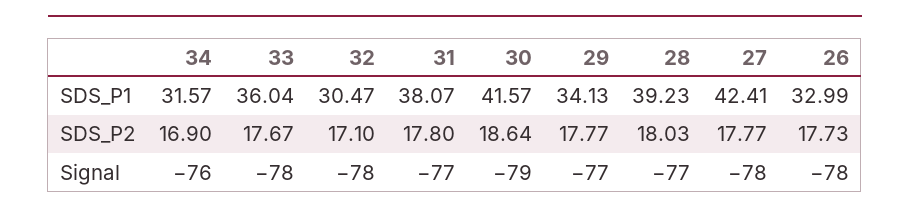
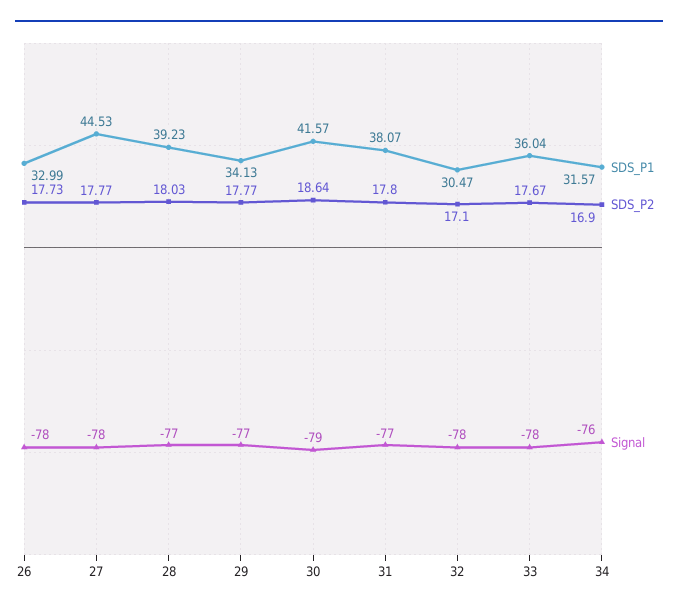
SDS_P1, 27: 42.41 -> 44.53

